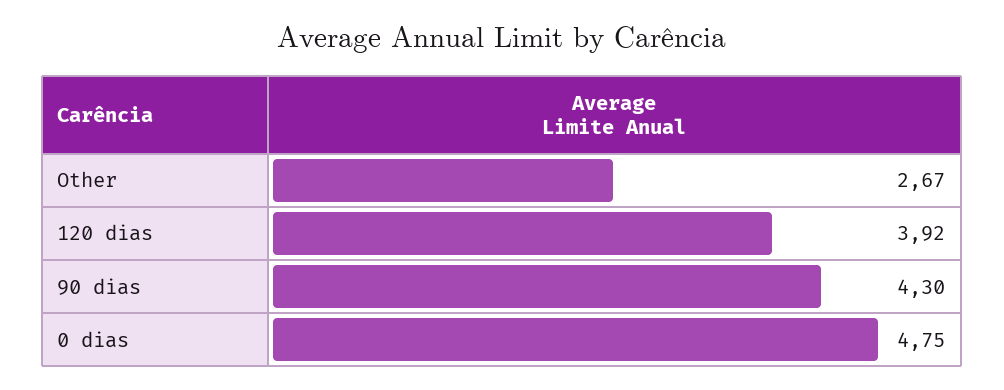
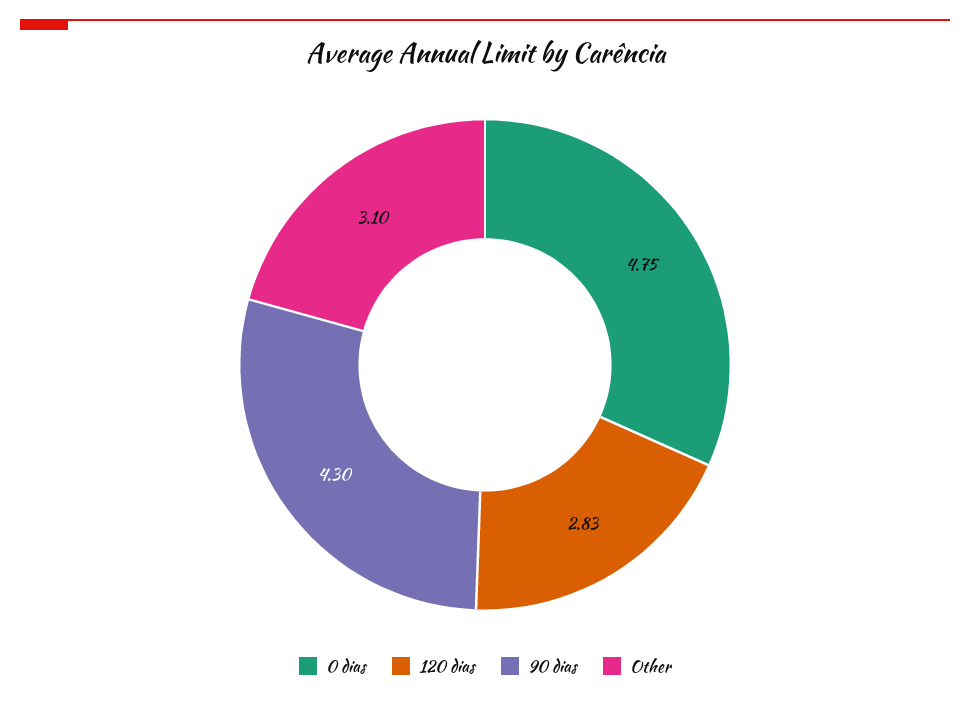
Other: 2.67 -> 3.1
120 dias: 3.92 -> 2.83

